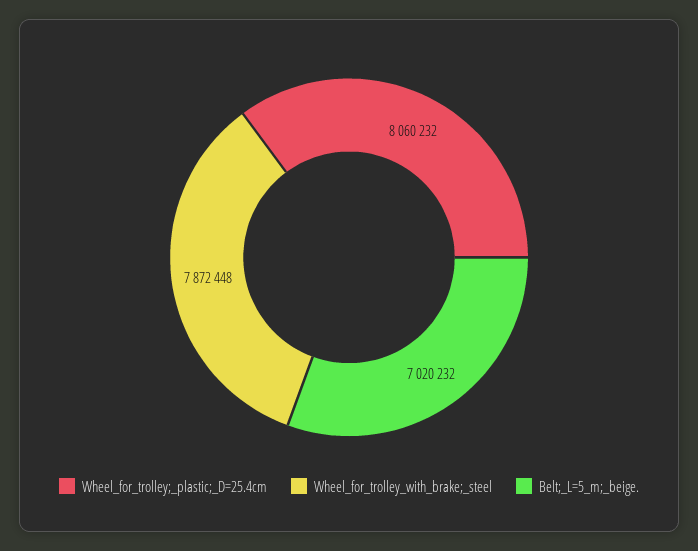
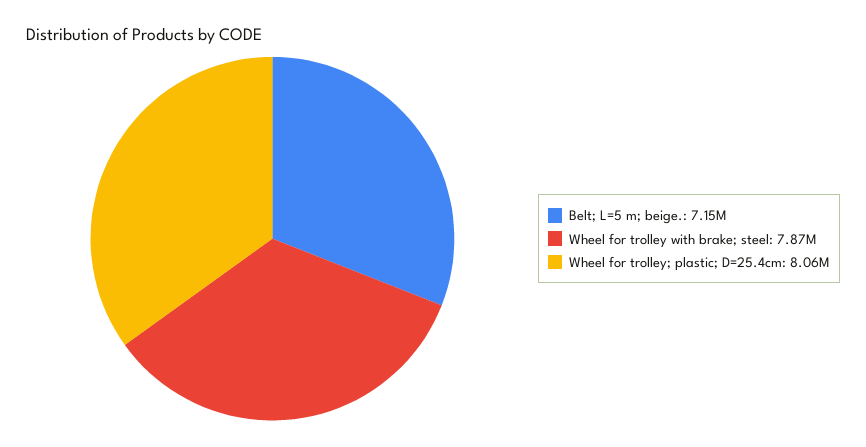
Belt;_L=5_m;_beige.: 7020232 -> 7150000

